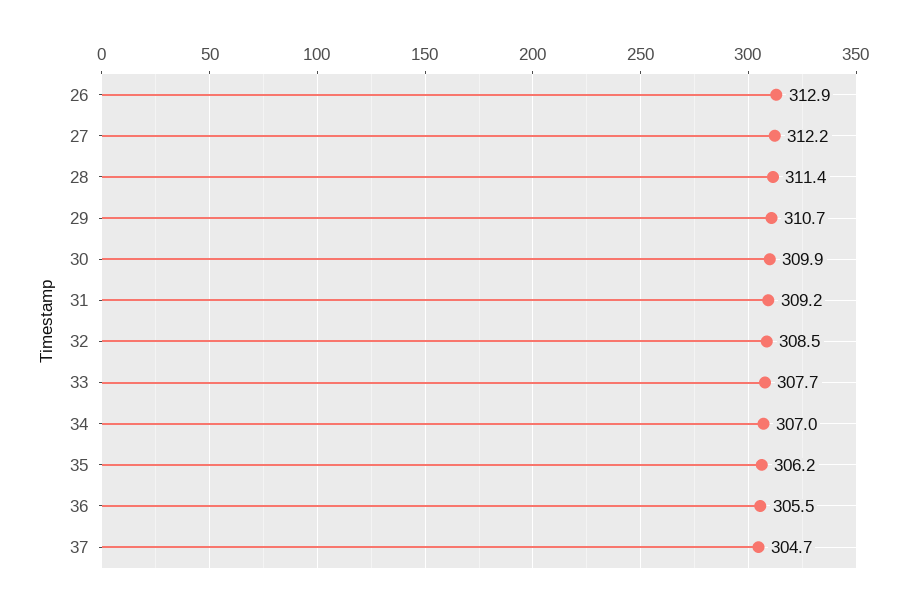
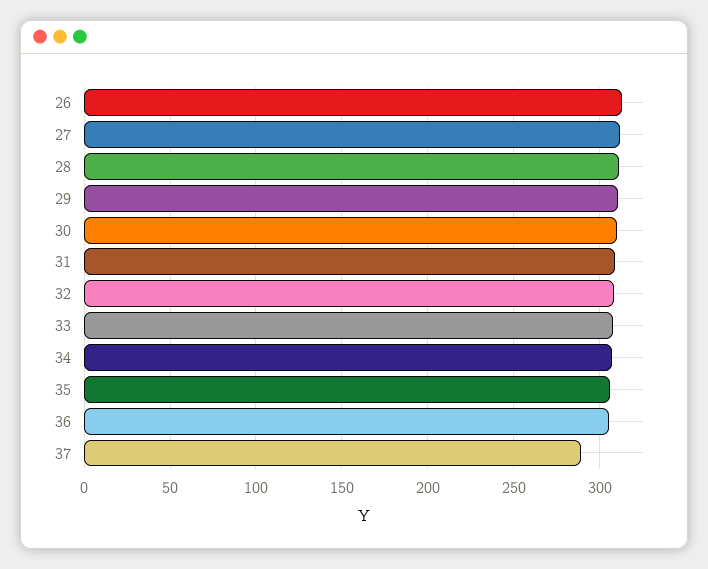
37: 304.7 -> 290

